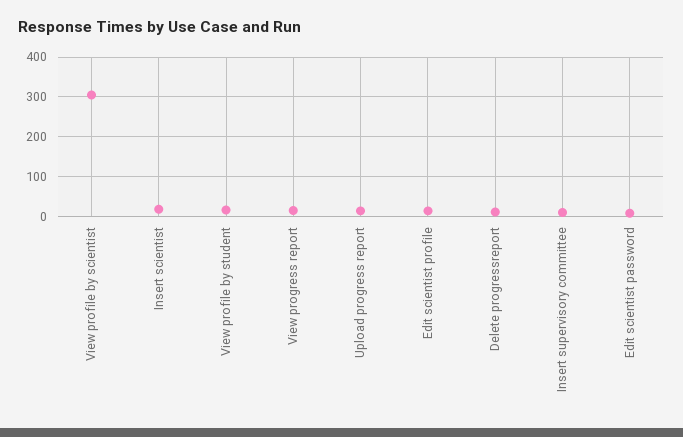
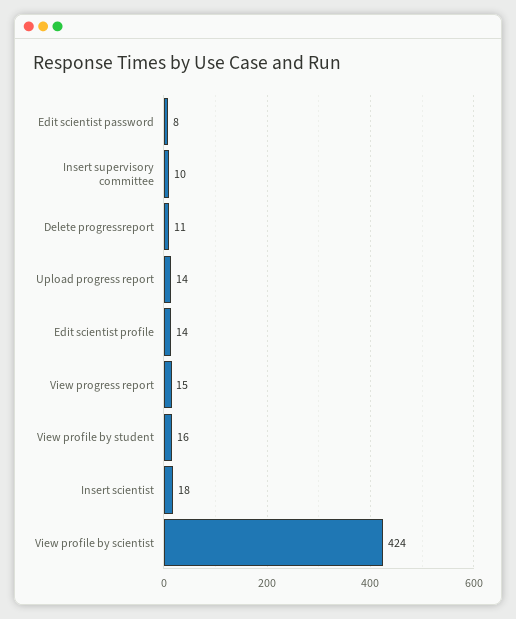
View profile by scientist: 300 -> 424

